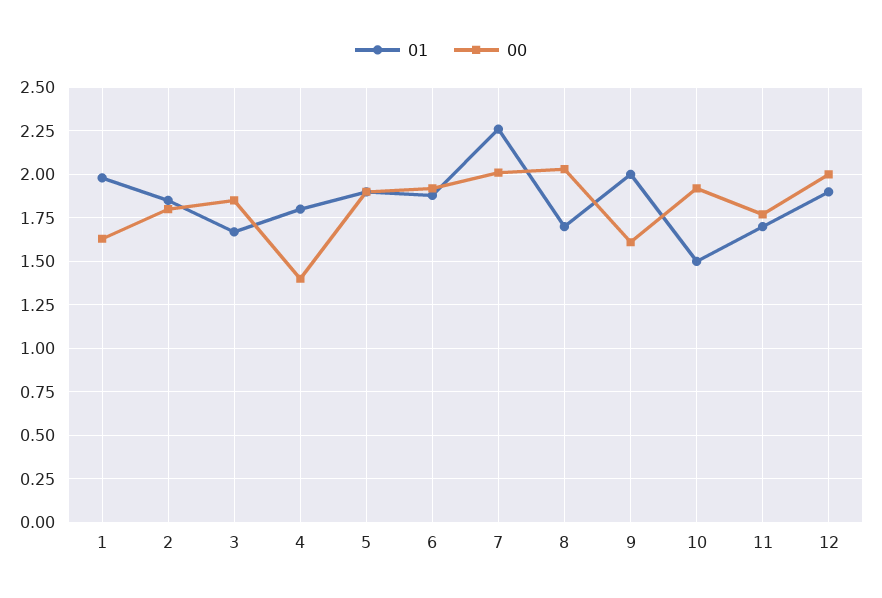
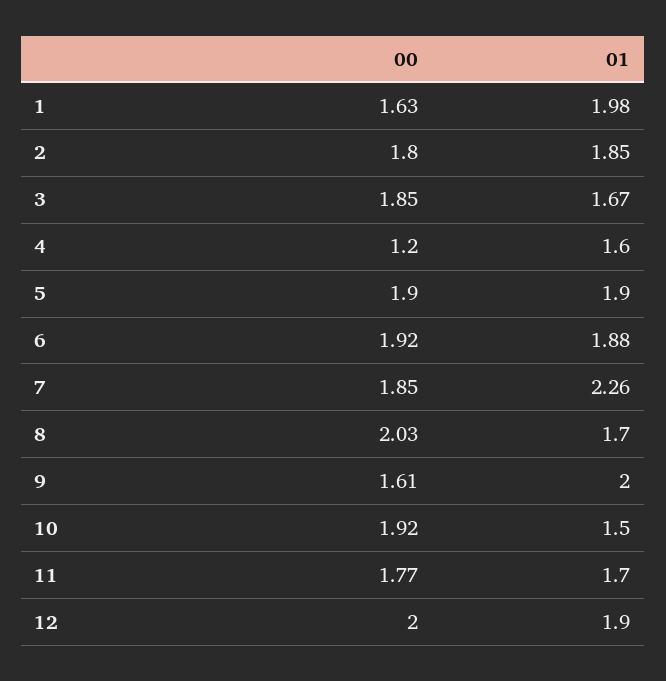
01, 4: 1.8 -> 1.6
00, 4: 1.4 -> 1.2
00, 7: 2 -> 1.85

